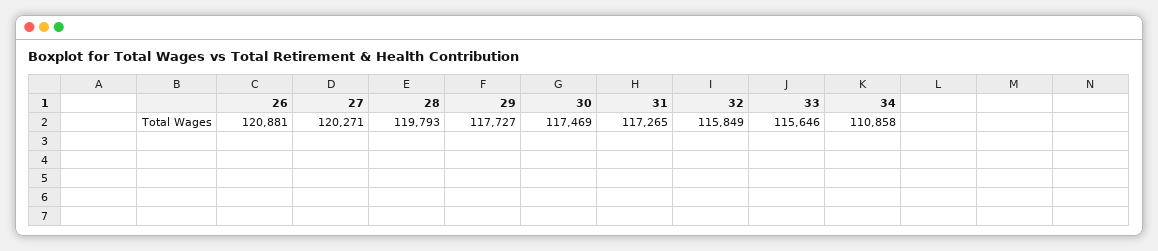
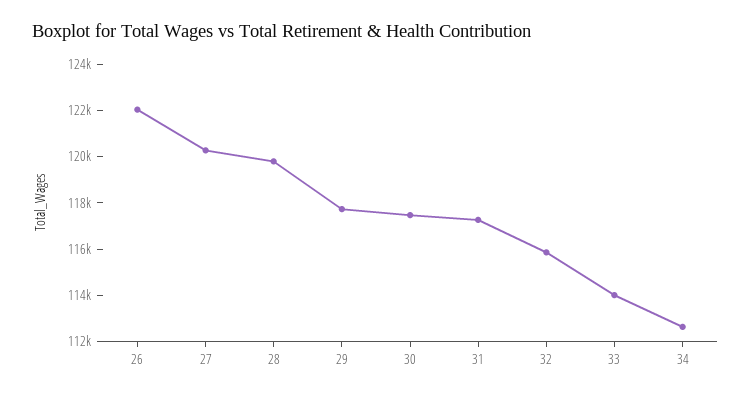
26: 120881 -> 122000
33: 115646 -> 114000
34: 110858 -> 112500

